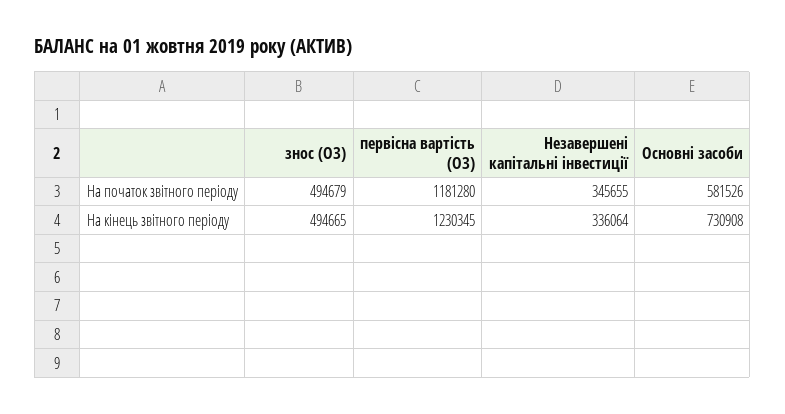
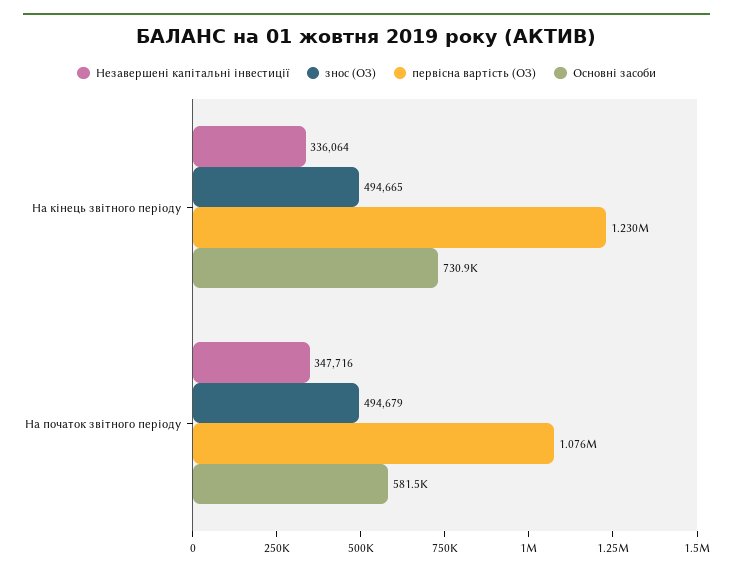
первісна вартість (ОЗ), На початок звітного періоду: 1181280 -> 1076000
Незавершені капітальні інвестиції, На початок звітного періоду: 345655 -> 347716

